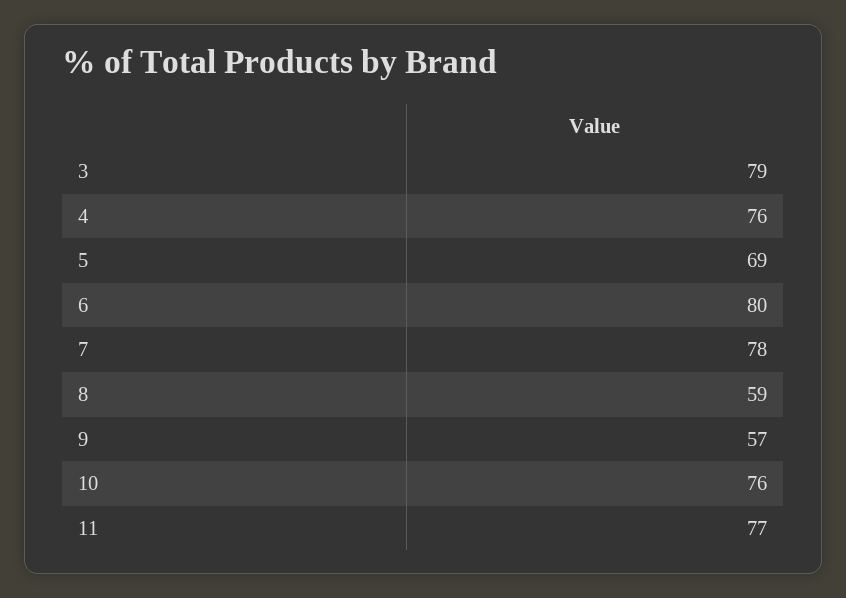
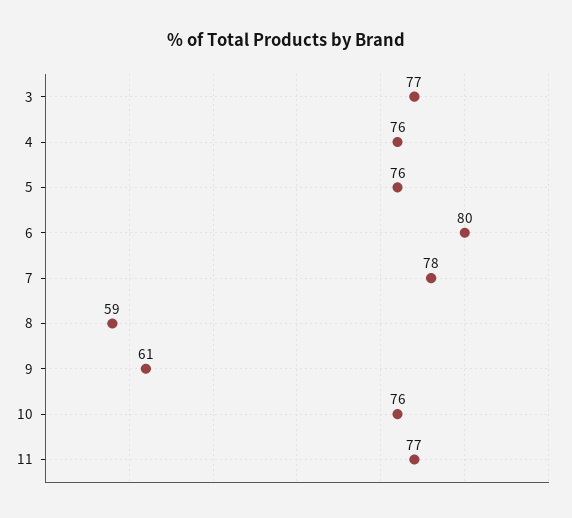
3: 79 -> 77
5: 69 -> 76
9: 57 -> 61

